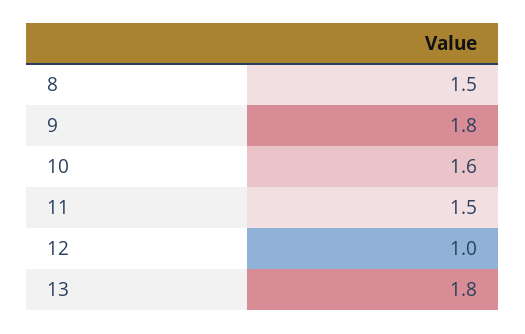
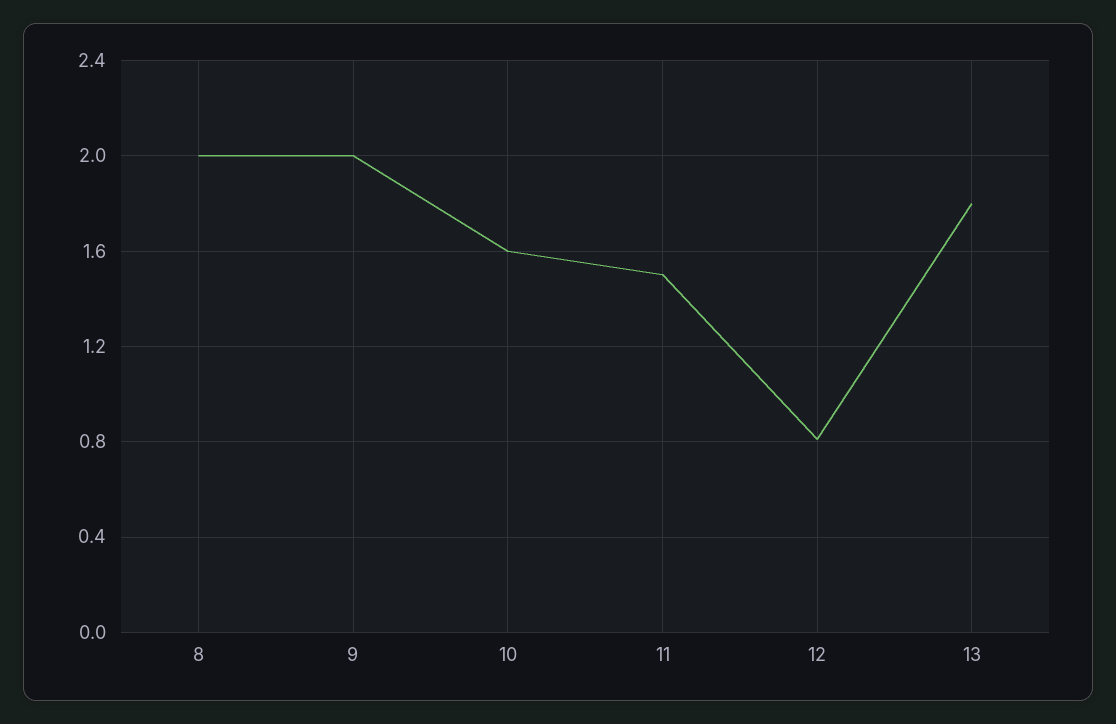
8: 1.5 -> 2
9: 1.8 -> 2
12: 1 -> 0.8

